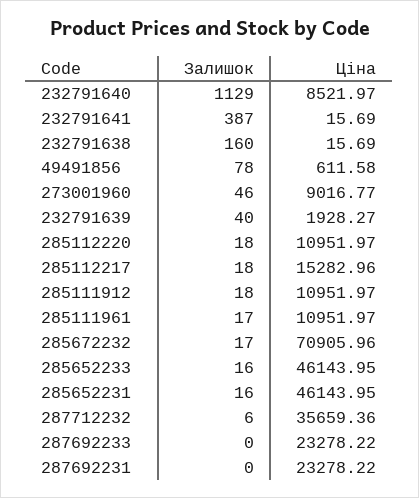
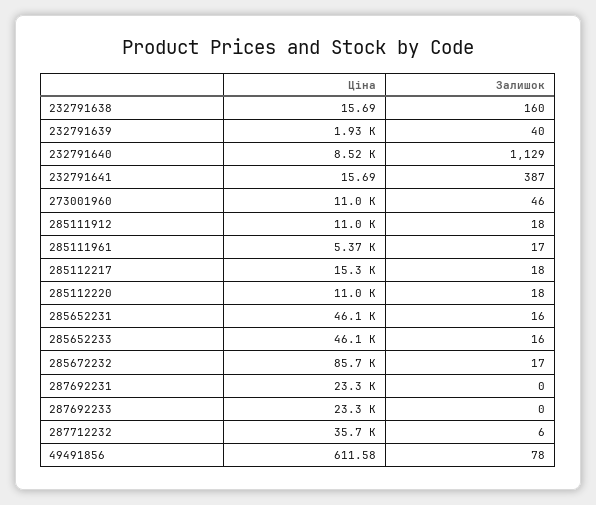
Ціна, 273001960: 9016.77 -> 11000
Ціна, 285111961: 10951.97 -> 5370
Ціна, 285672232: 70905.96 -> 85700

